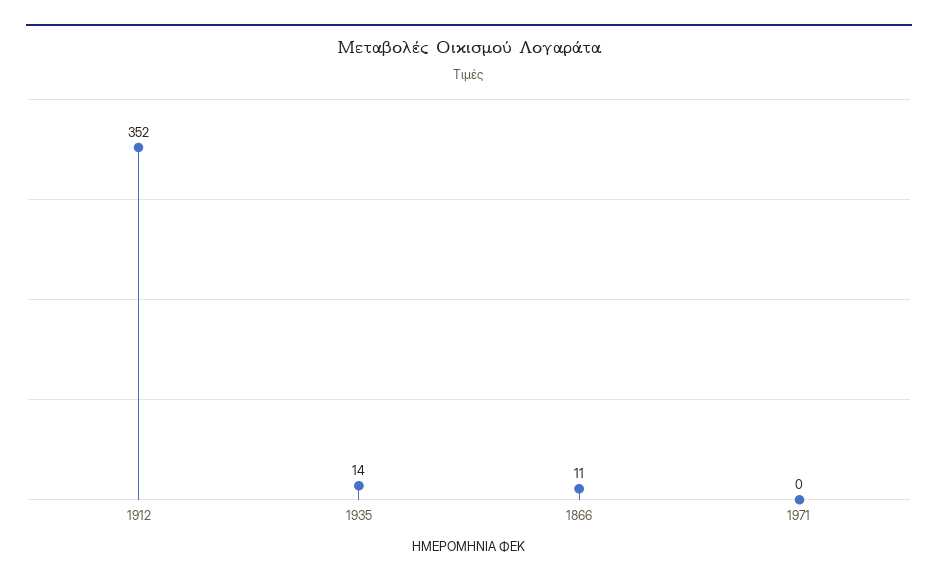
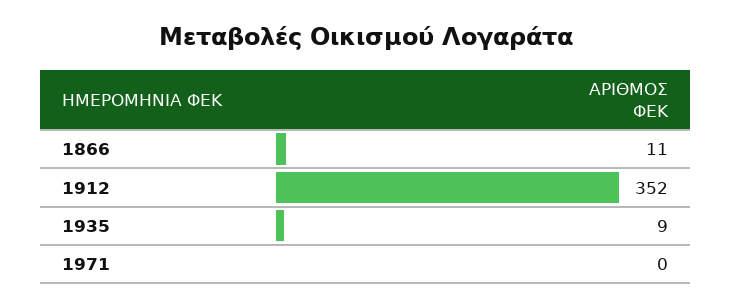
1935: 14 -> 9

